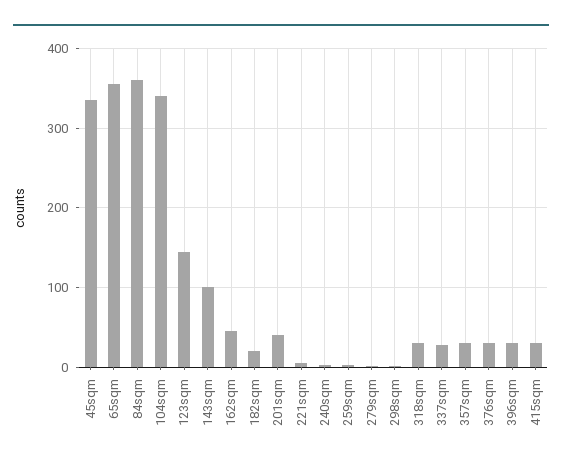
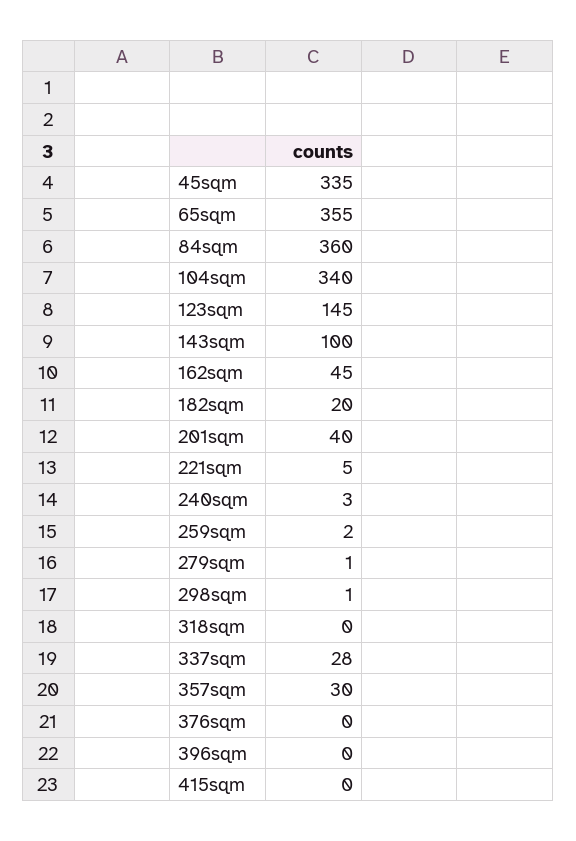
318sqm: 30 -> 0
376sqm: 30 -> 0
396sqm: 30 -> 0
415sqm: 30 -> 0

